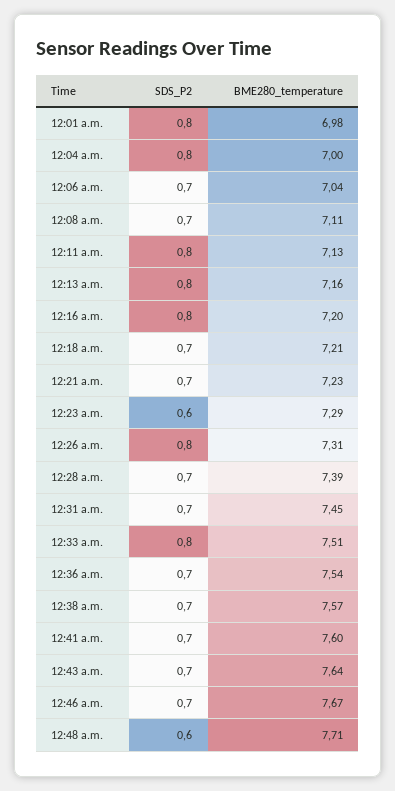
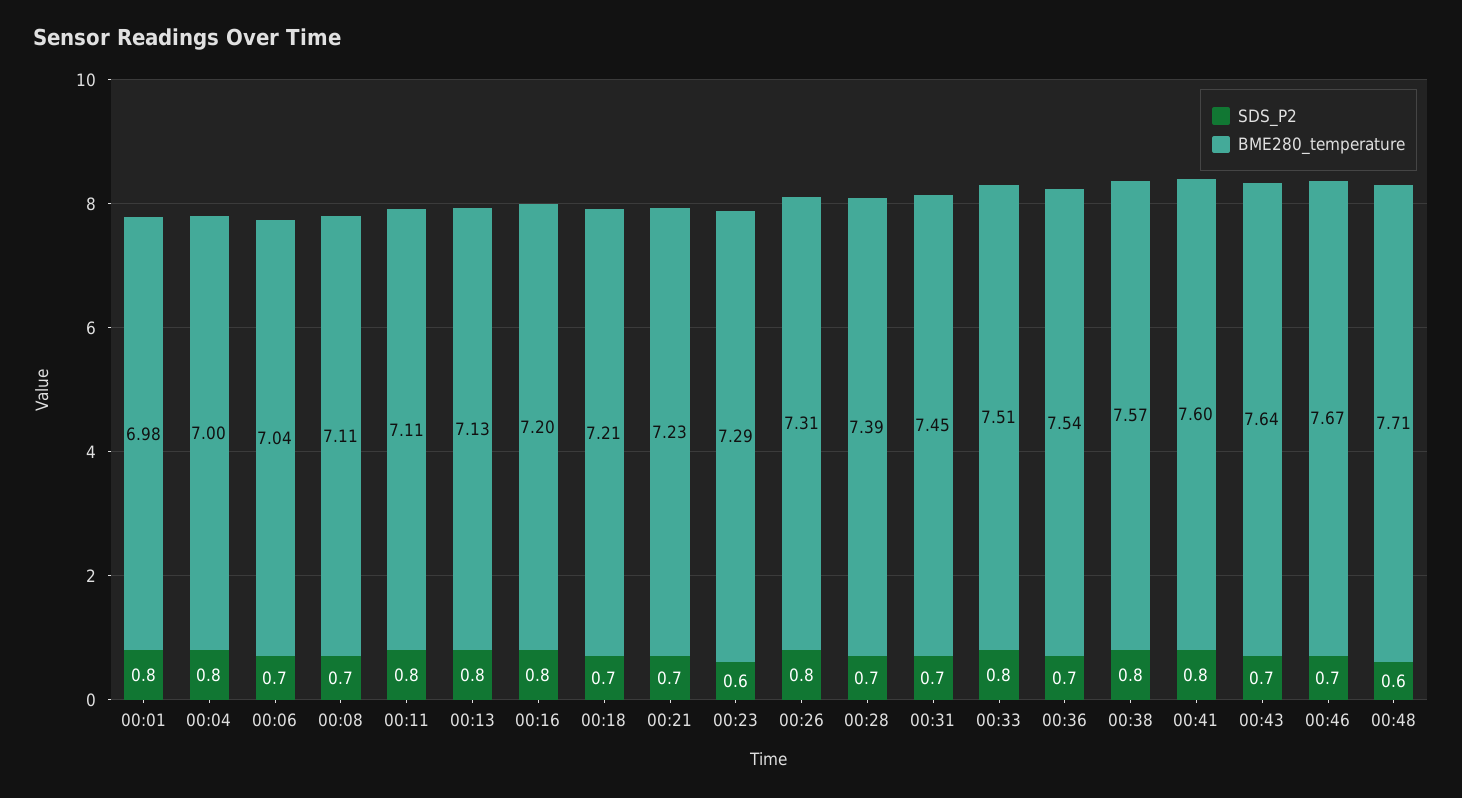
BME280_temperature, 12:11 a.m.: 7.13 -> 7.11
BME280_temperature, 12:13 a.m.: 7.16 -> 7.13
SDS_P2, 12:38 a.m.: 0.7 -> 0.8
SDS_P2, 12:41 a.m.: 0.7 -> 0.8

